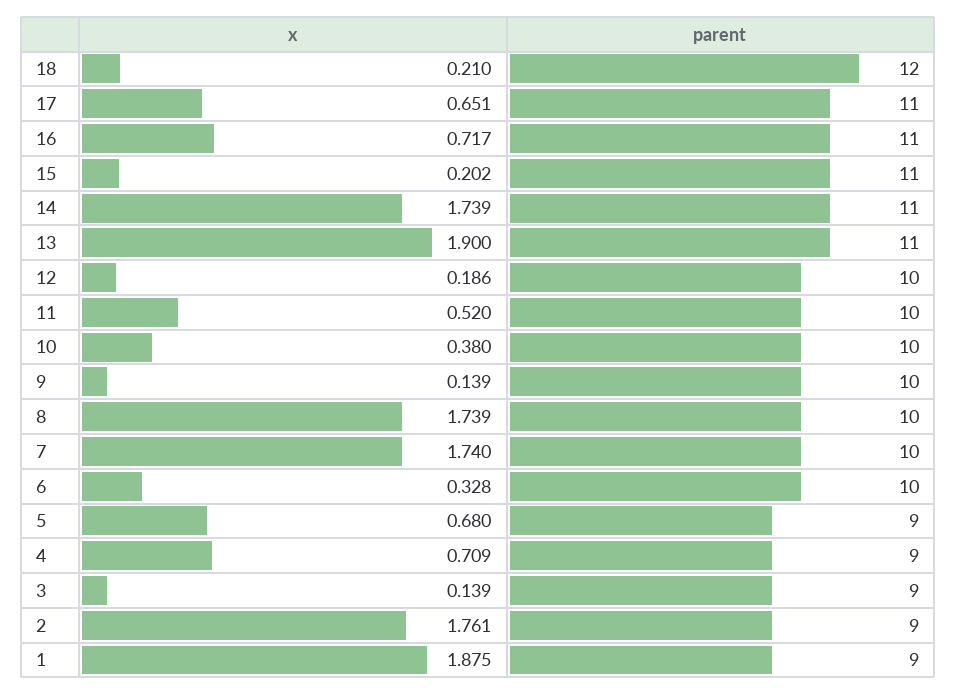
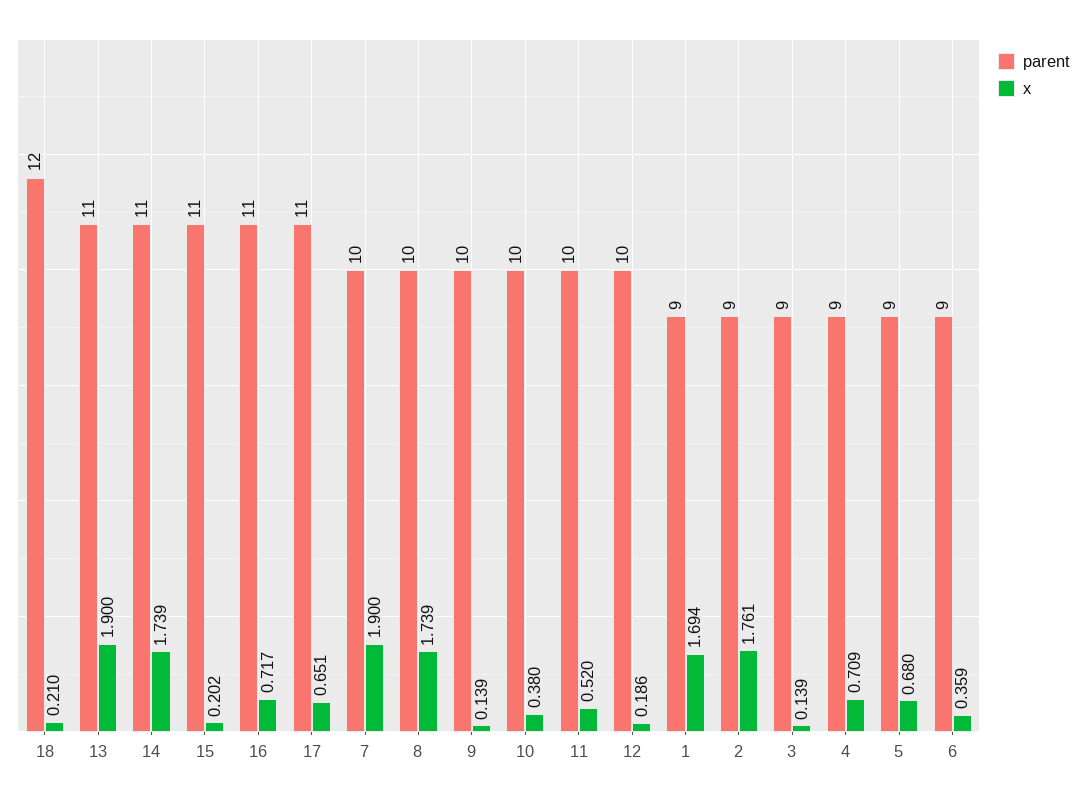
x, 7: 1.74 -> 1.9
x, 6: 0.328 -> 0.359
parent, 6: 10 -> 9
x, 1: 1.875 -> 1.694

